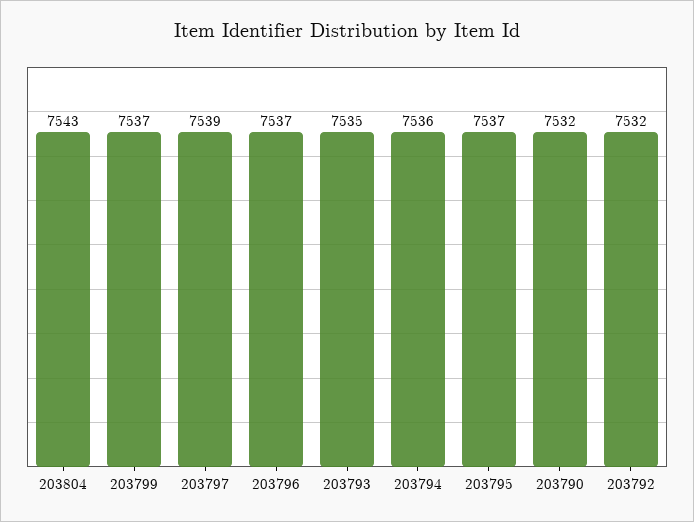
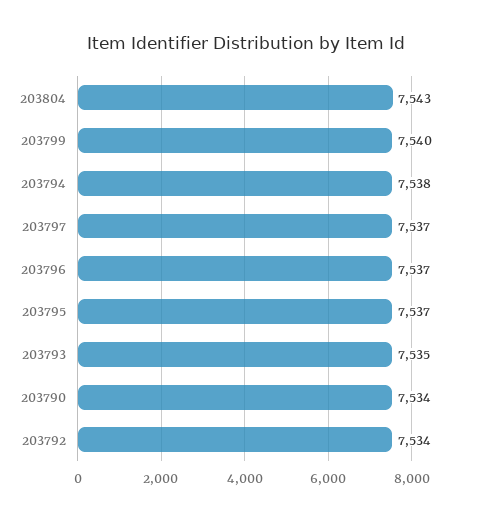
203799: 7537 -> 7540
203797: 7539 -> 7537
203794: 7536 -> 7538
203790: 7532 -> 7534
203792: 7532 -> 7534

